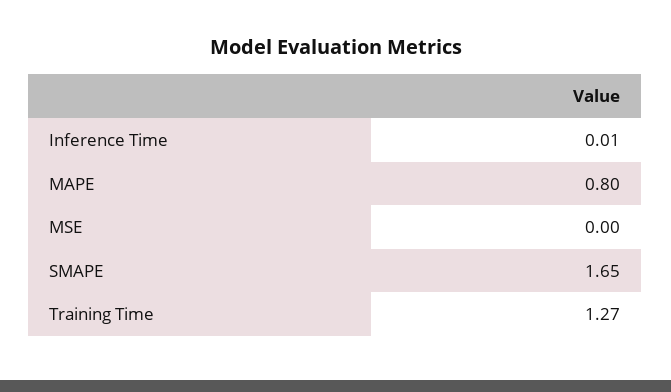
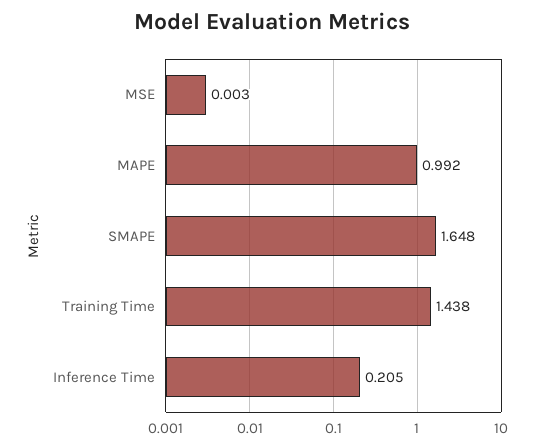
Inference Time: 0.01 -> 0.205
MAPE: 0.8 -> 0.992
Training Time: 1.27 -> 1.438

